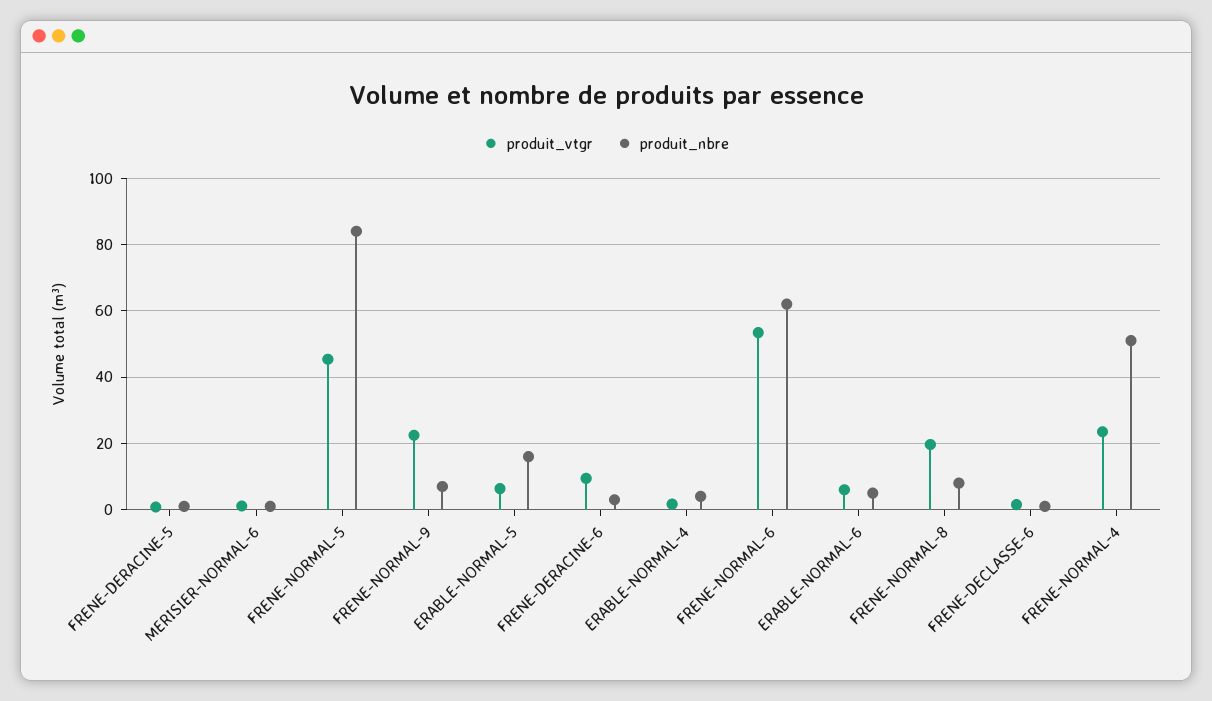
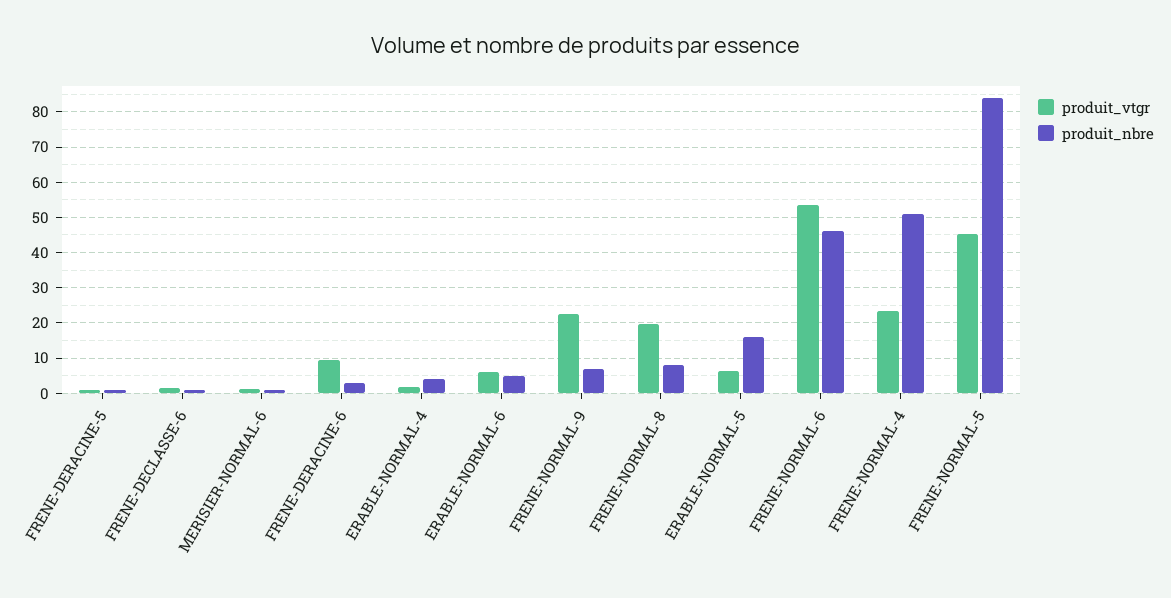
produit_nbre, FRENE-NORMAL-6: 62 -> 46

